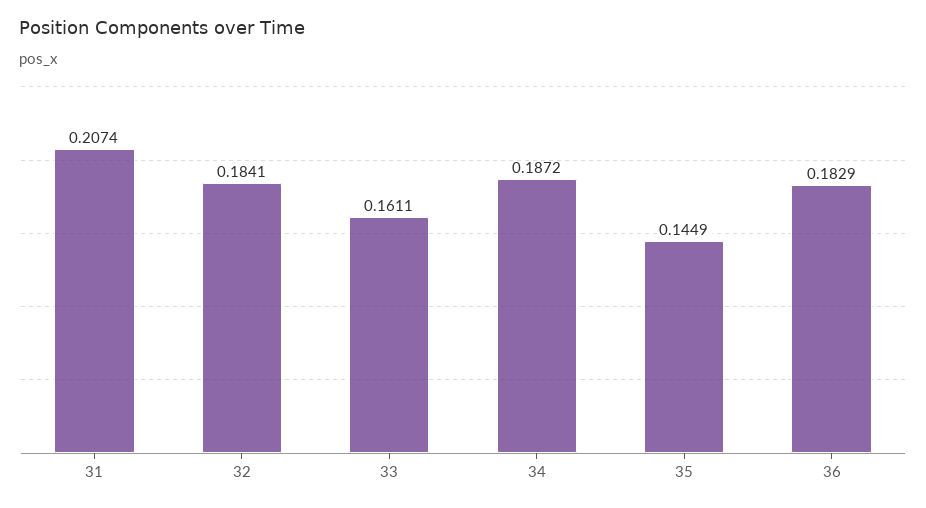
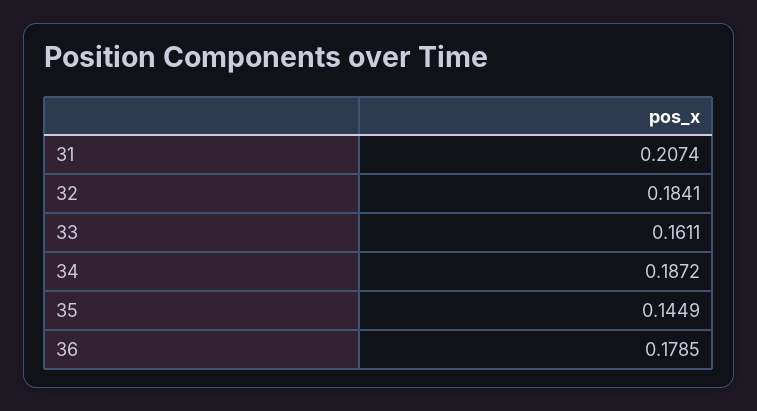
36: 0.1829 -> 0.1785

